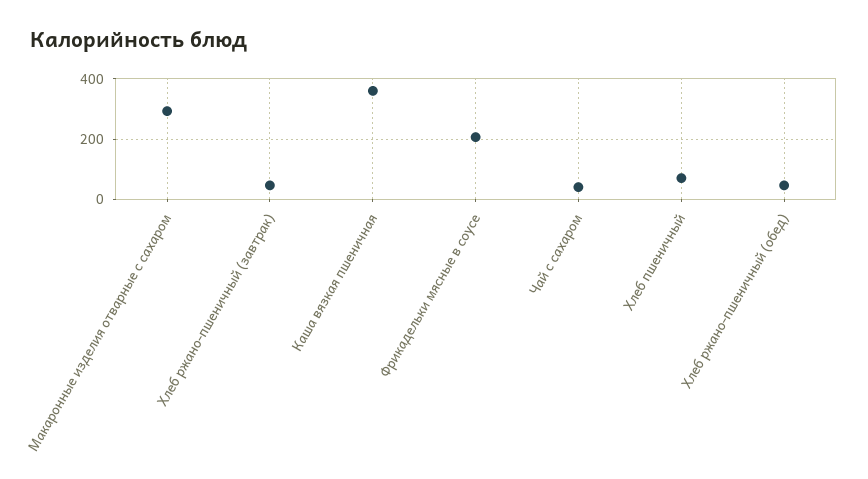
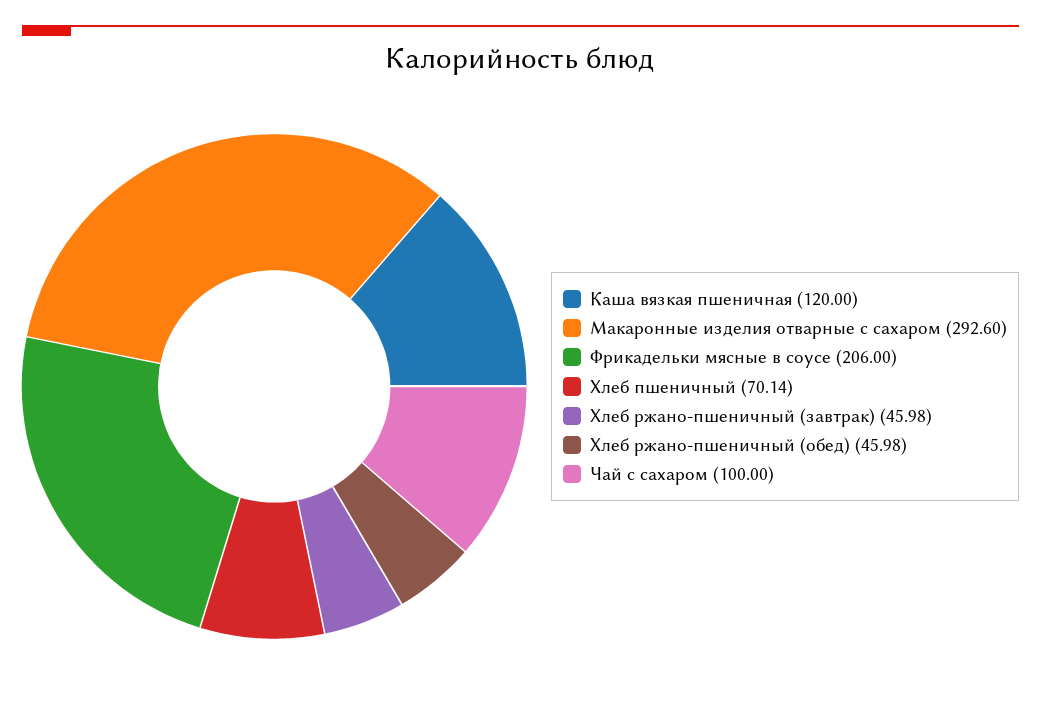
Каша вязкая пшеничная: 360 -> 120
Чай с сахаром: 40 -> 100

